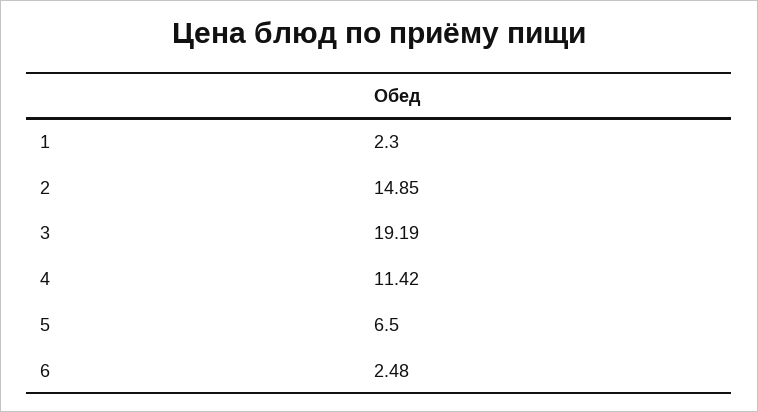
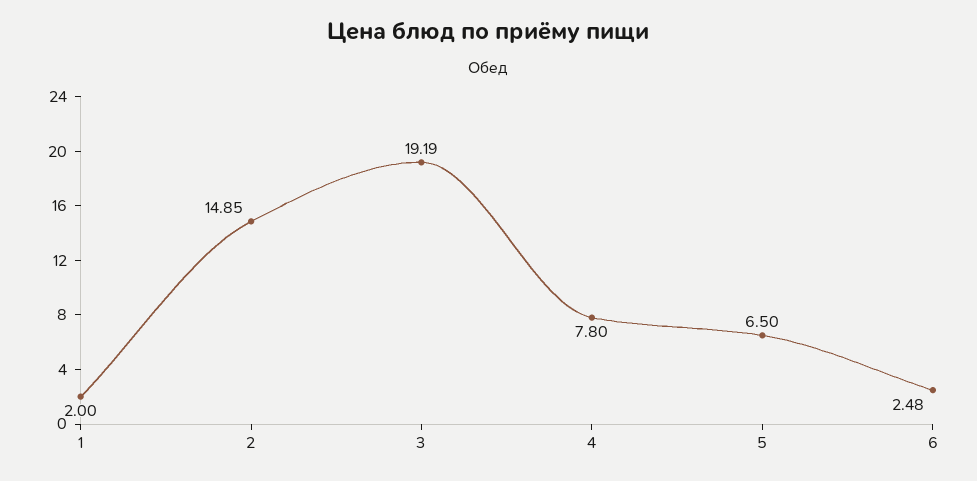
1: 2.3 -> 2
4: 11.42 -> 7.8

